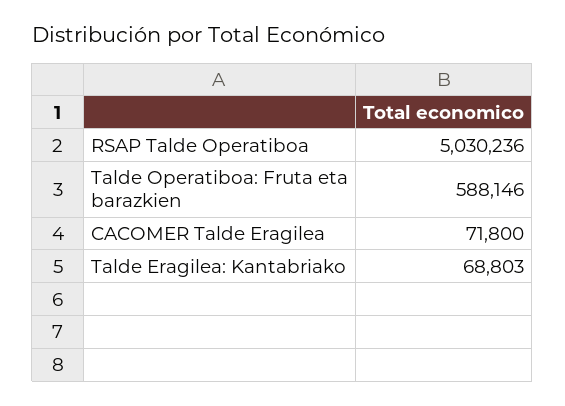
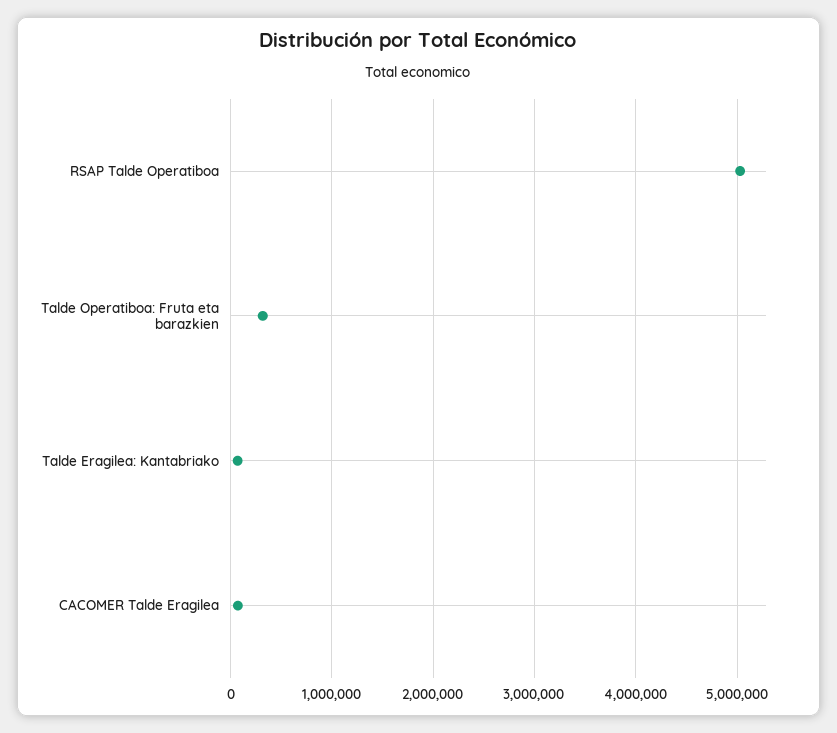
Talde Operatiboa: Fruta eta barazkien: 588146 -> 300000

